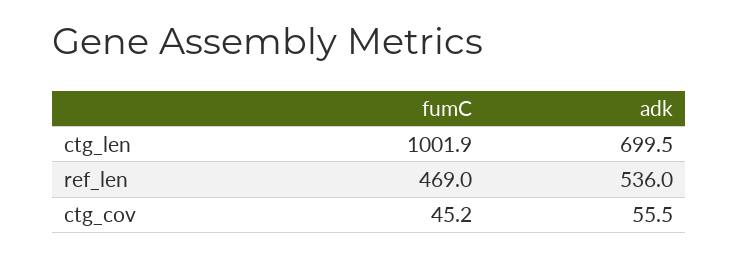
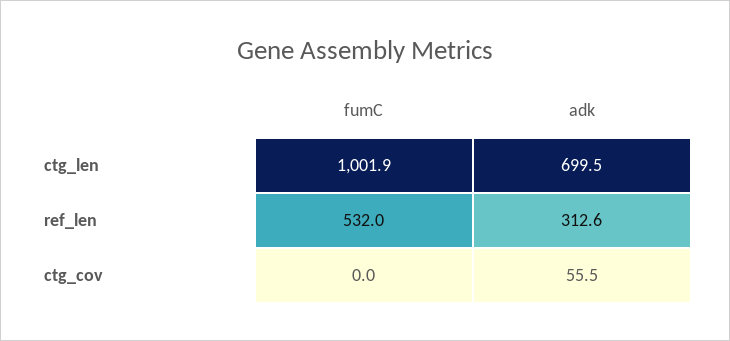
fumC, ref_len: 469 -> 532
adk, ref_len: 536 -> 312.6
fumC, ctg_cov: 45.2 -> 0

